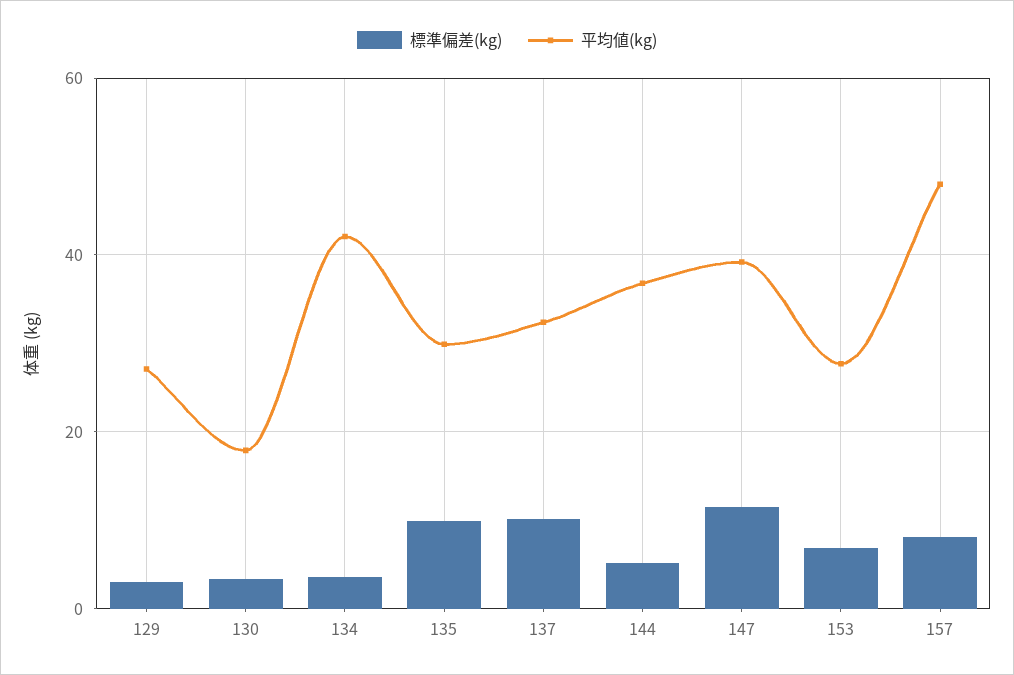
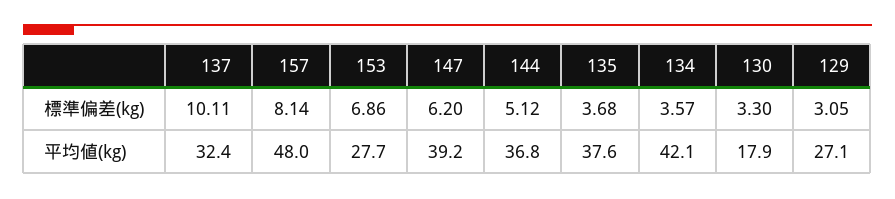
標準偏差(kg), 135: 10 -> 3.68
平均値(kg), 135: 30 -> 37.6
標準偏差(kg), 147: 12 -> 6.2

